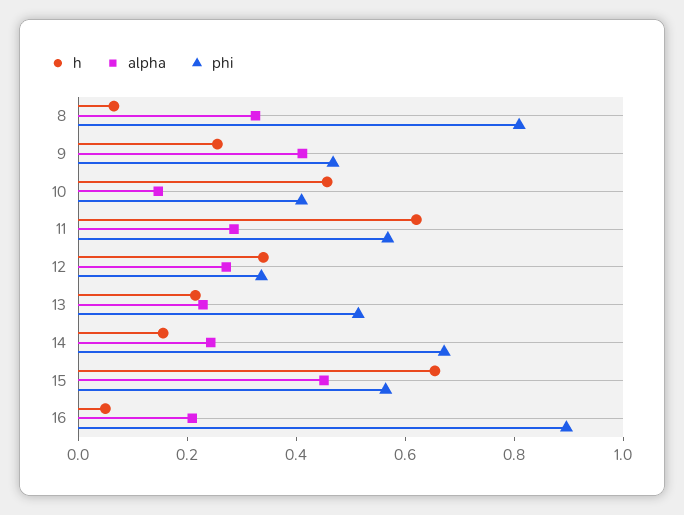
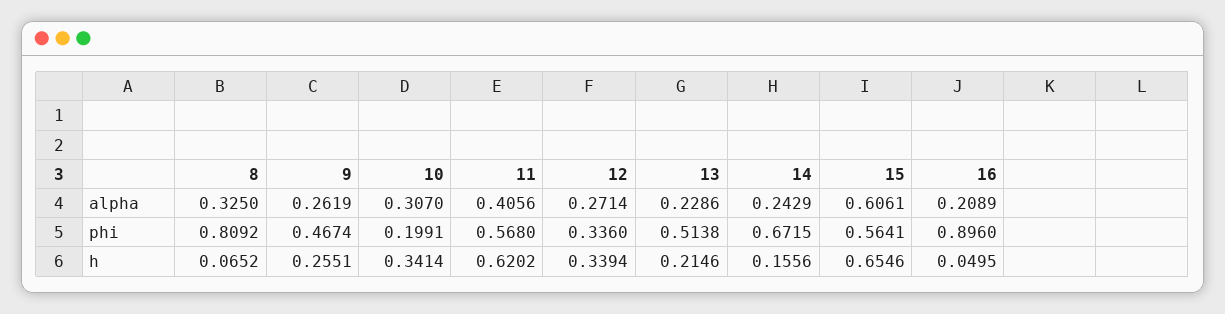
alpha, 9: 0.4 -> 0.2619
h, 10: 0.45 -> 0.3414
alpha, 10: 0.15 -> 0.307
phi, 10: 0.4 -> 0.1991
alpha, 11: 0.3 -> 0.4056
alpha, 15: 0.45 -> 0.6061

